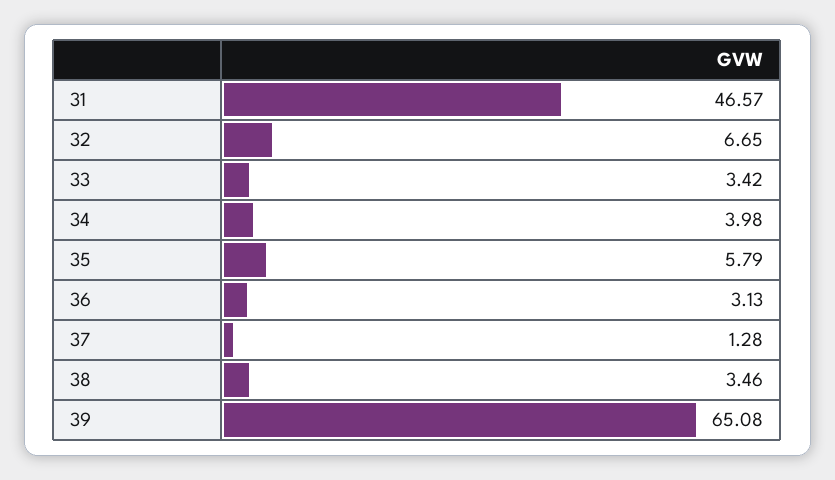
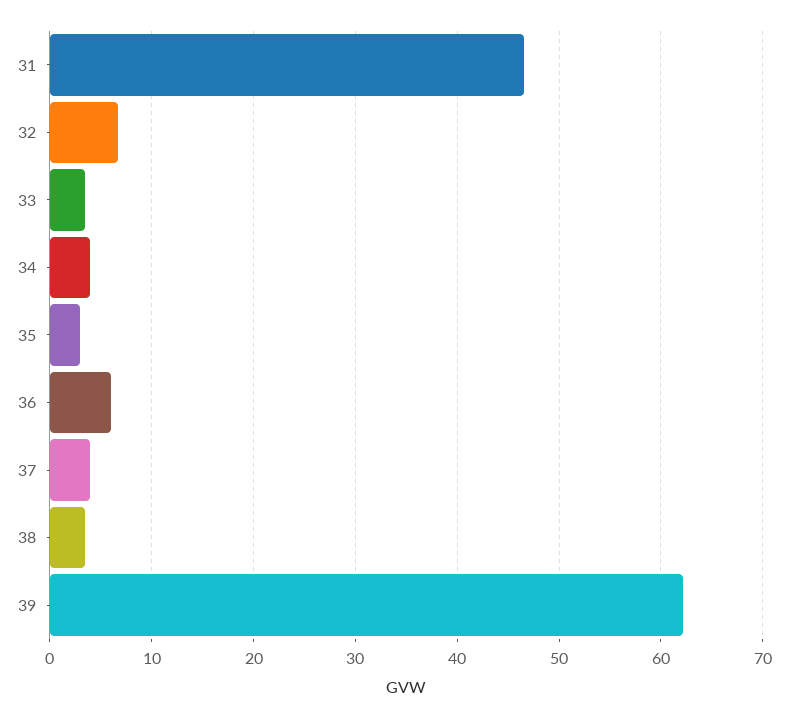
35: 5.79 -> 3
36: 3.13 -> 6
37: 1.28 -> 4
39: 65.08 -> 62

